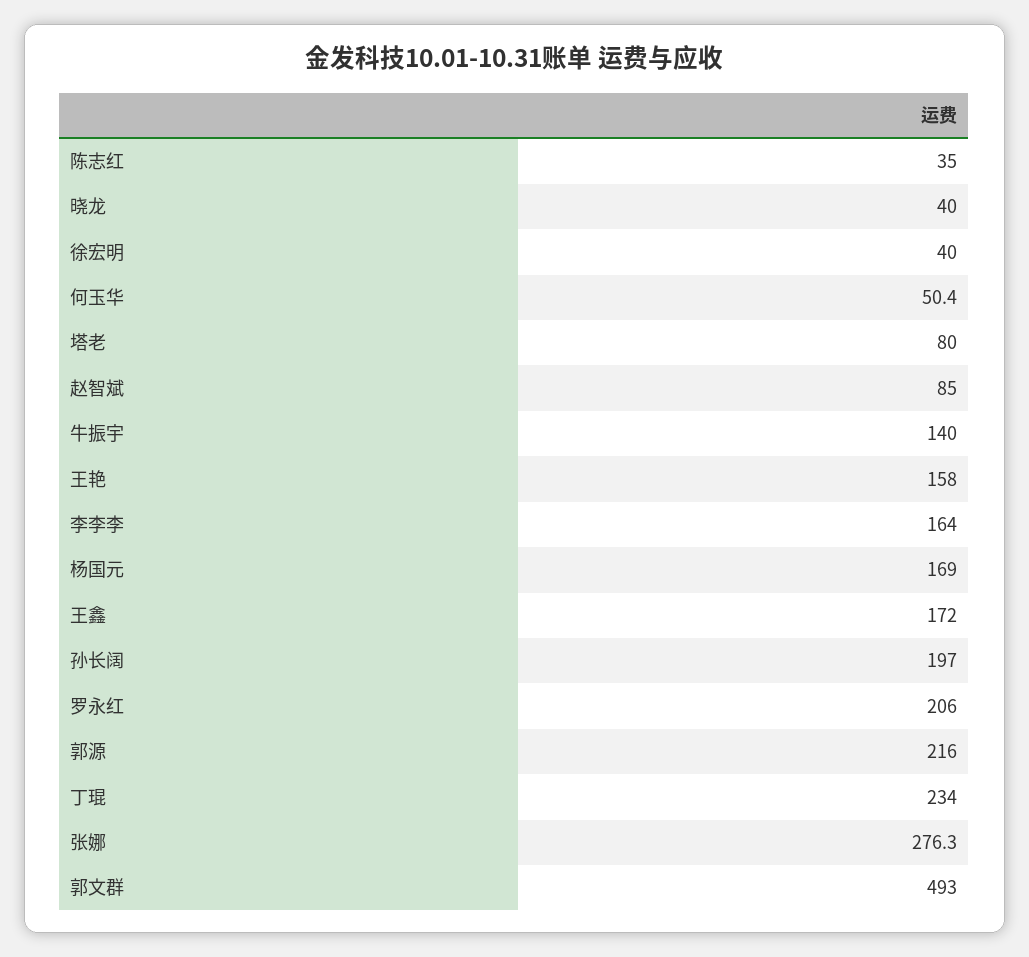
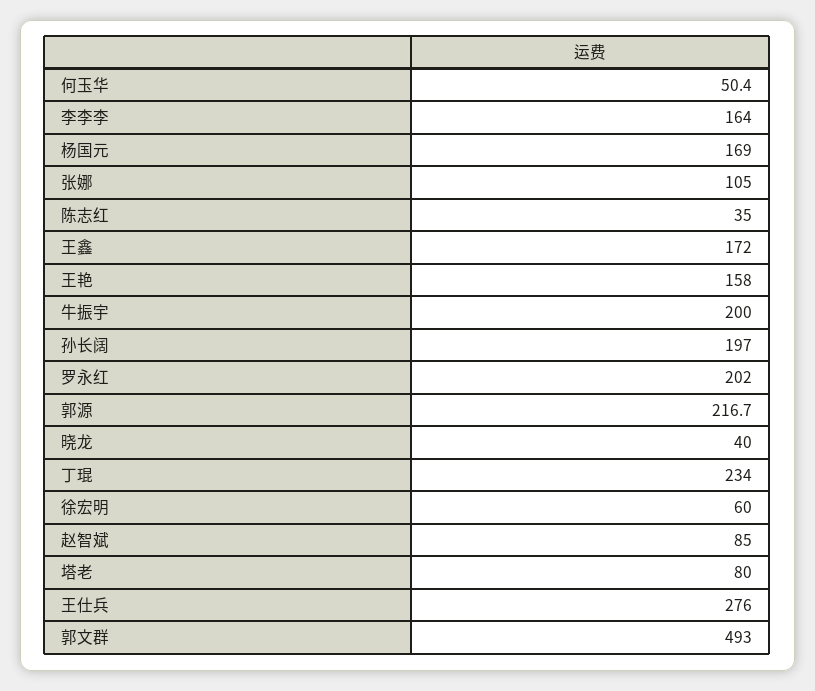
徐宏明: 40 -> 60
牛振宇: 140 -> 200
罗永红: 206 -> 202
郭源: 216 -> 216.7
张娜: 276.3 -> 105
王仕兵: none -> 276

